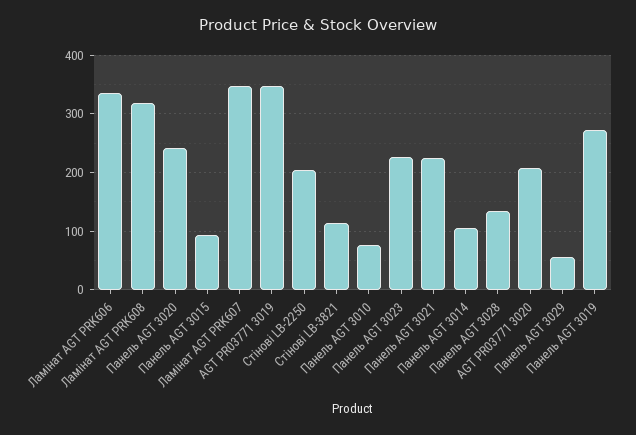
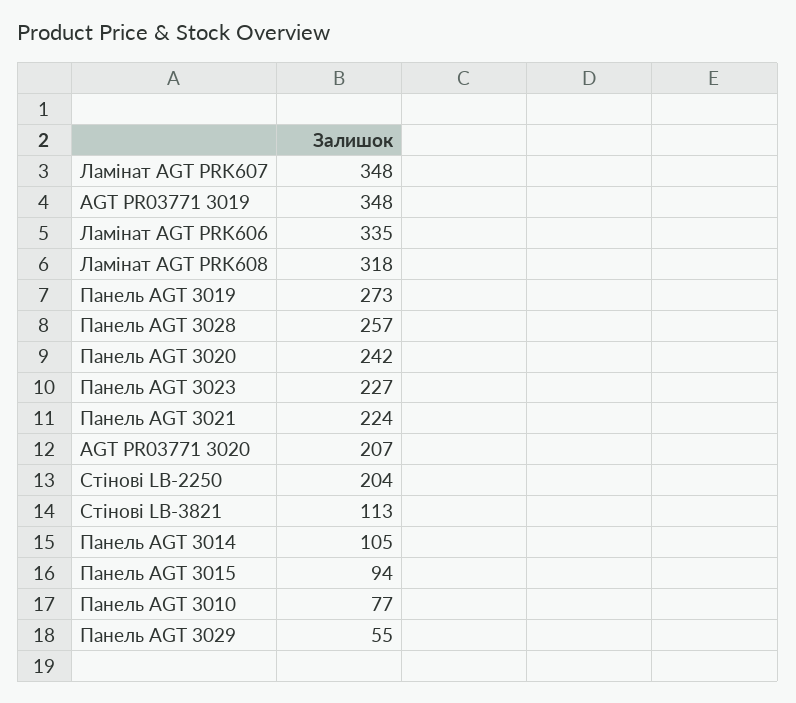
Панель AGT 3028: 140 -> 257

